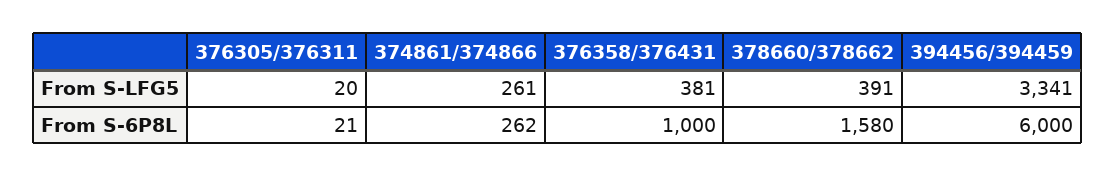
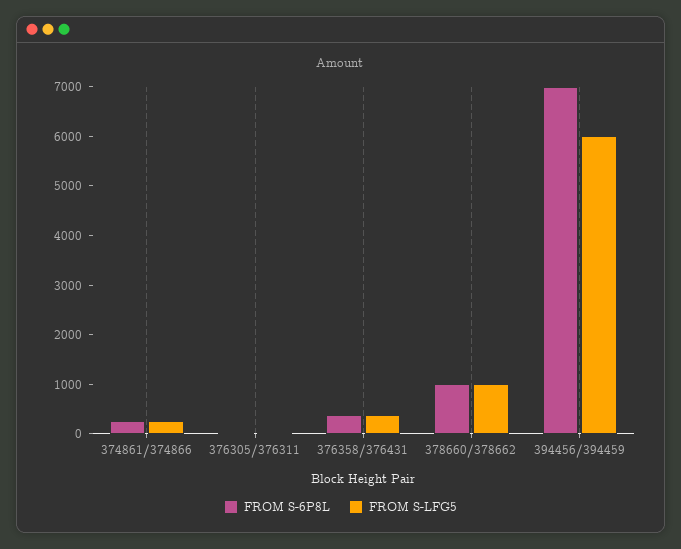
From S-LFG5, 378660/378662: 391 -> 1000
From S-LFG5, 394456/394459: 3341 -> 6000
From S-6P8L, 376358/376431: 1000 -> 400
From S-6P8L, 378660/378662: 1580 -> 1000
From S-6P8L, 394456/394459: 6000 -> 7000

